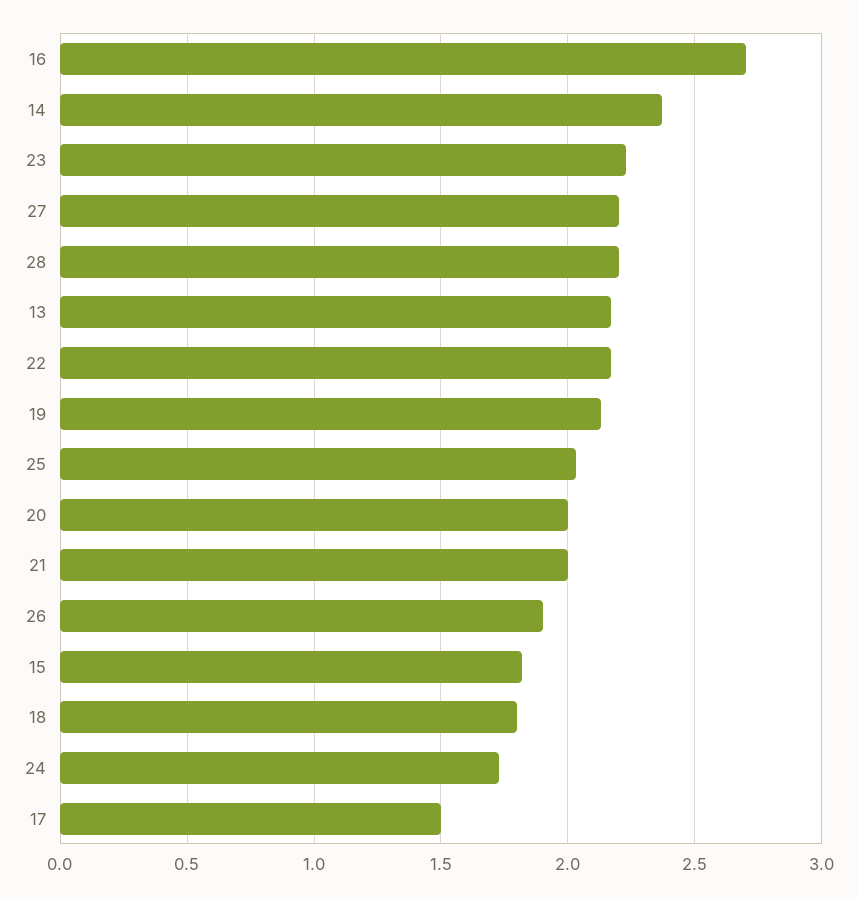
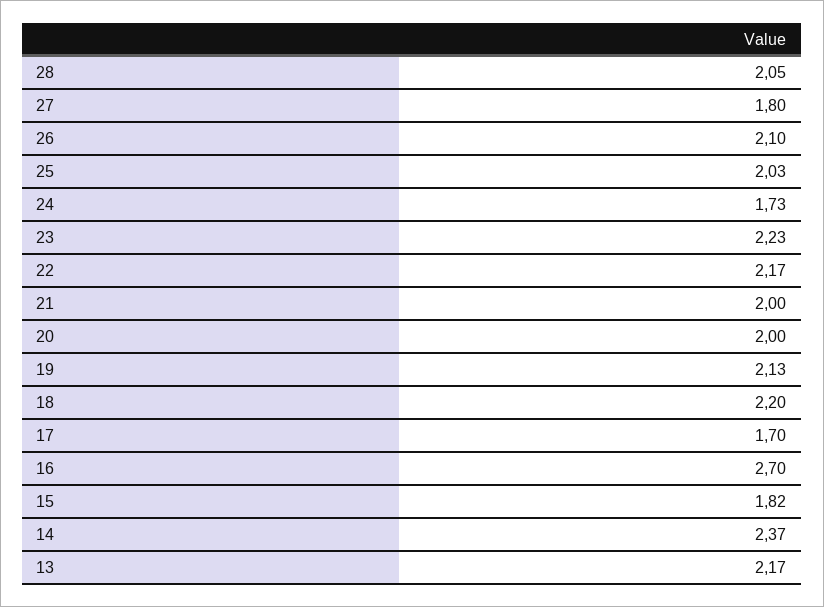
27: 2.2 -> 1.8
28: 2.2 -> 2.05
26: 1.9 -> 2.1
18: 1.8 -> 2.2
17: 1.5 -> 1.7

